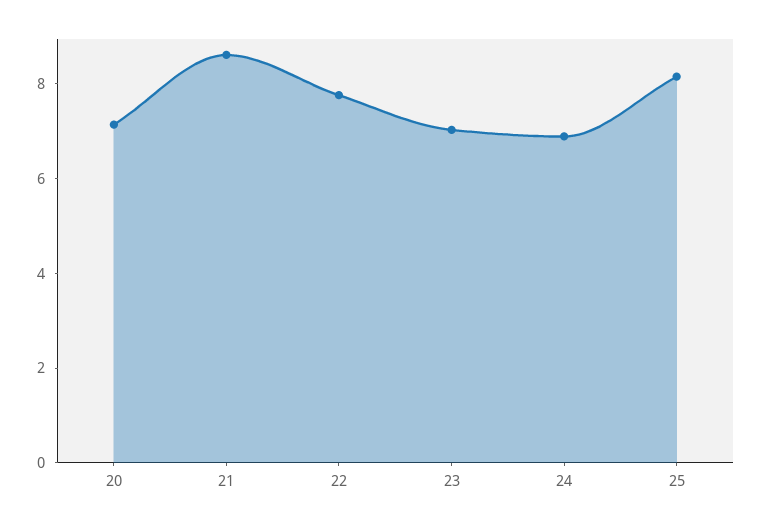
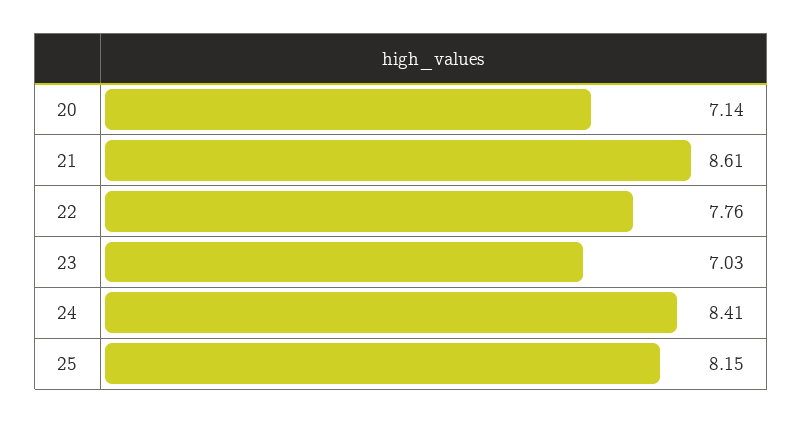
24: 7 -> 8.41

